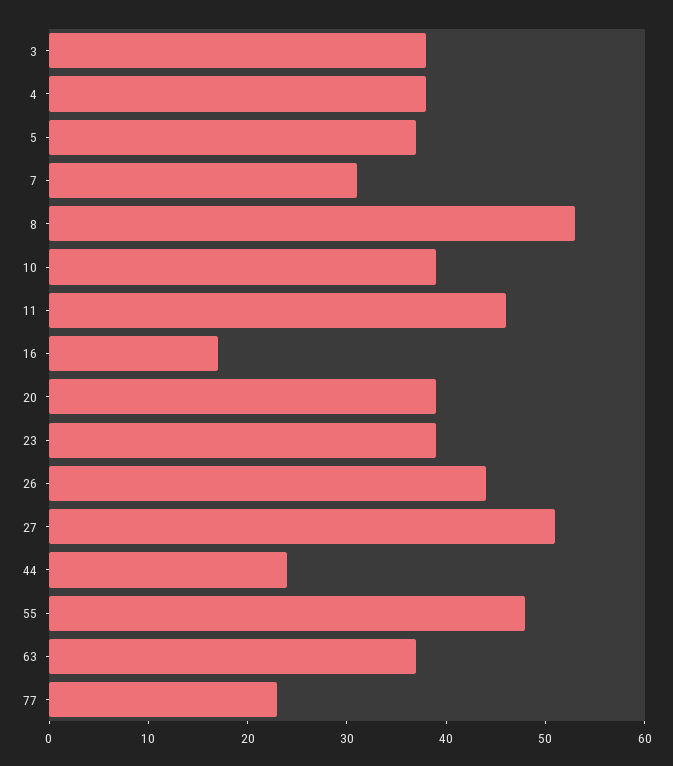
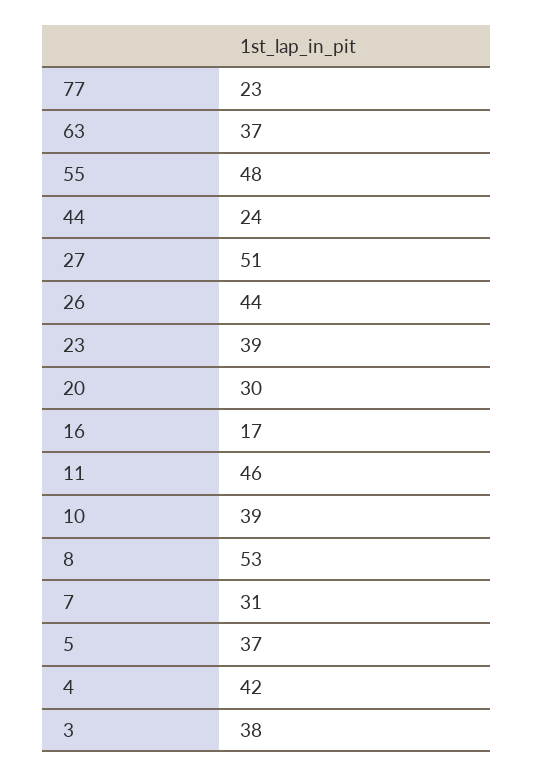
4: 38 -> 42
20: 39 -> 30

